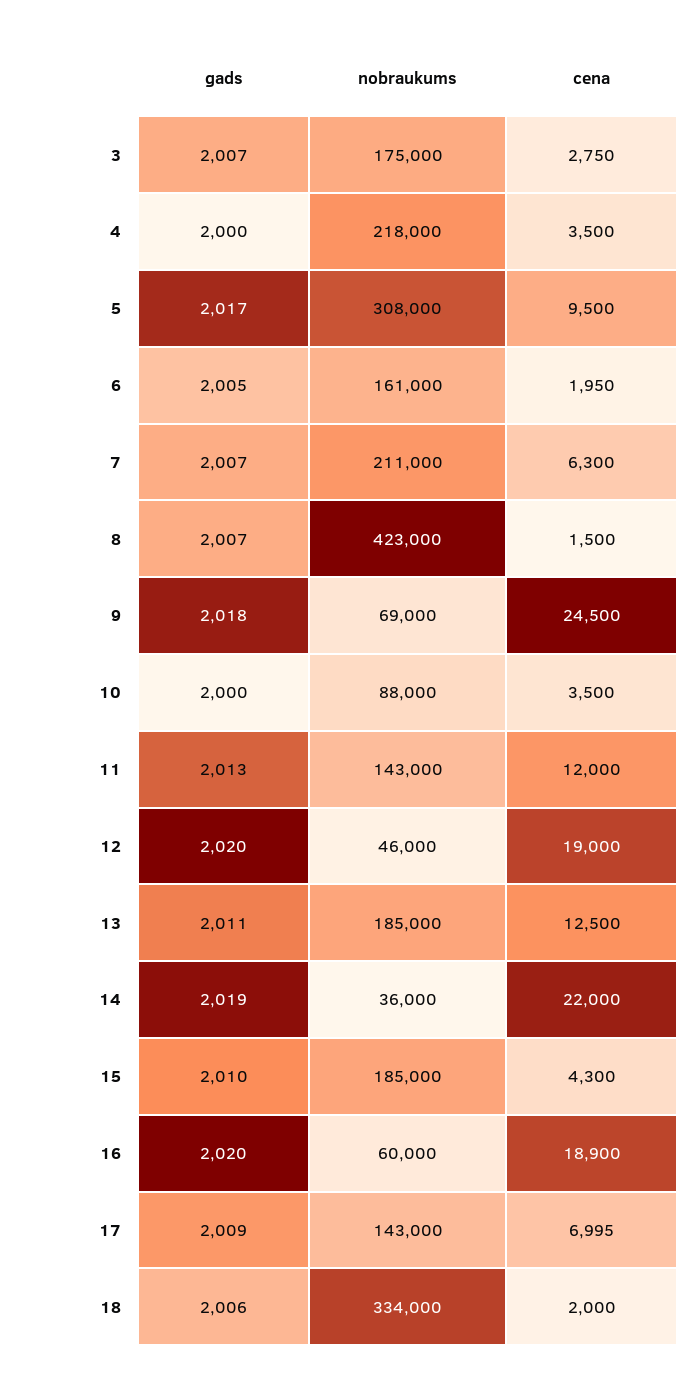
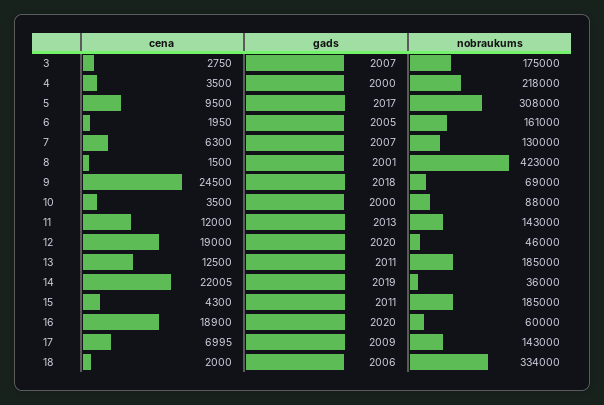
nobraukums, 7: 211000 -> 130000
gads, 8: 2007 -> 2001
cena, 14: 22000 -> 22005
gads, 15: 2010 -> 2011

